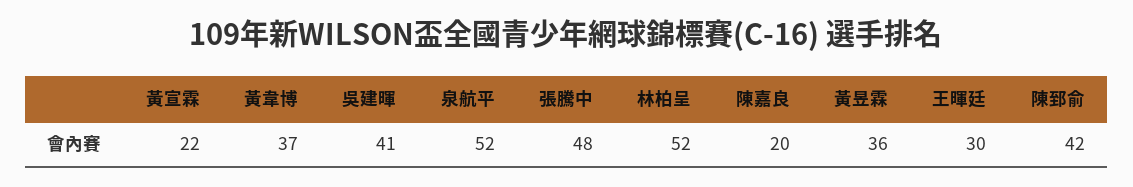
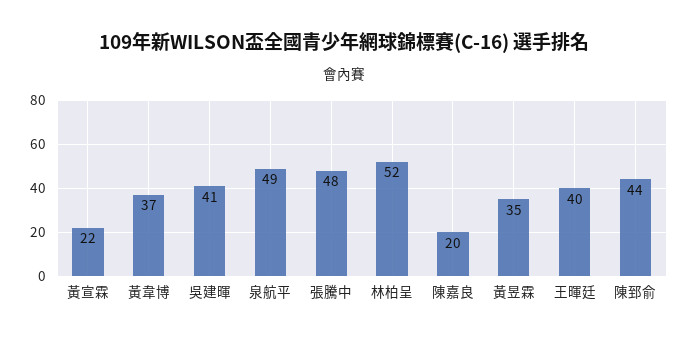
泉航平: 52 -> 49
黃昱霖: 36 -> 35
王暉廷: 30 -> 40
陳郅俞: 42 -> 44

